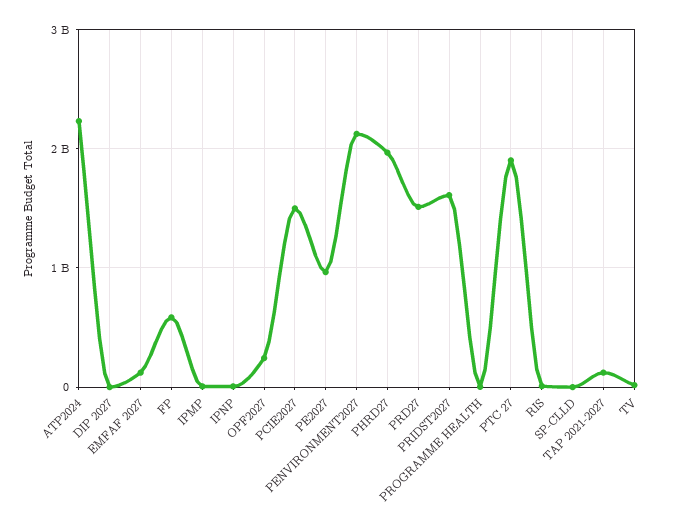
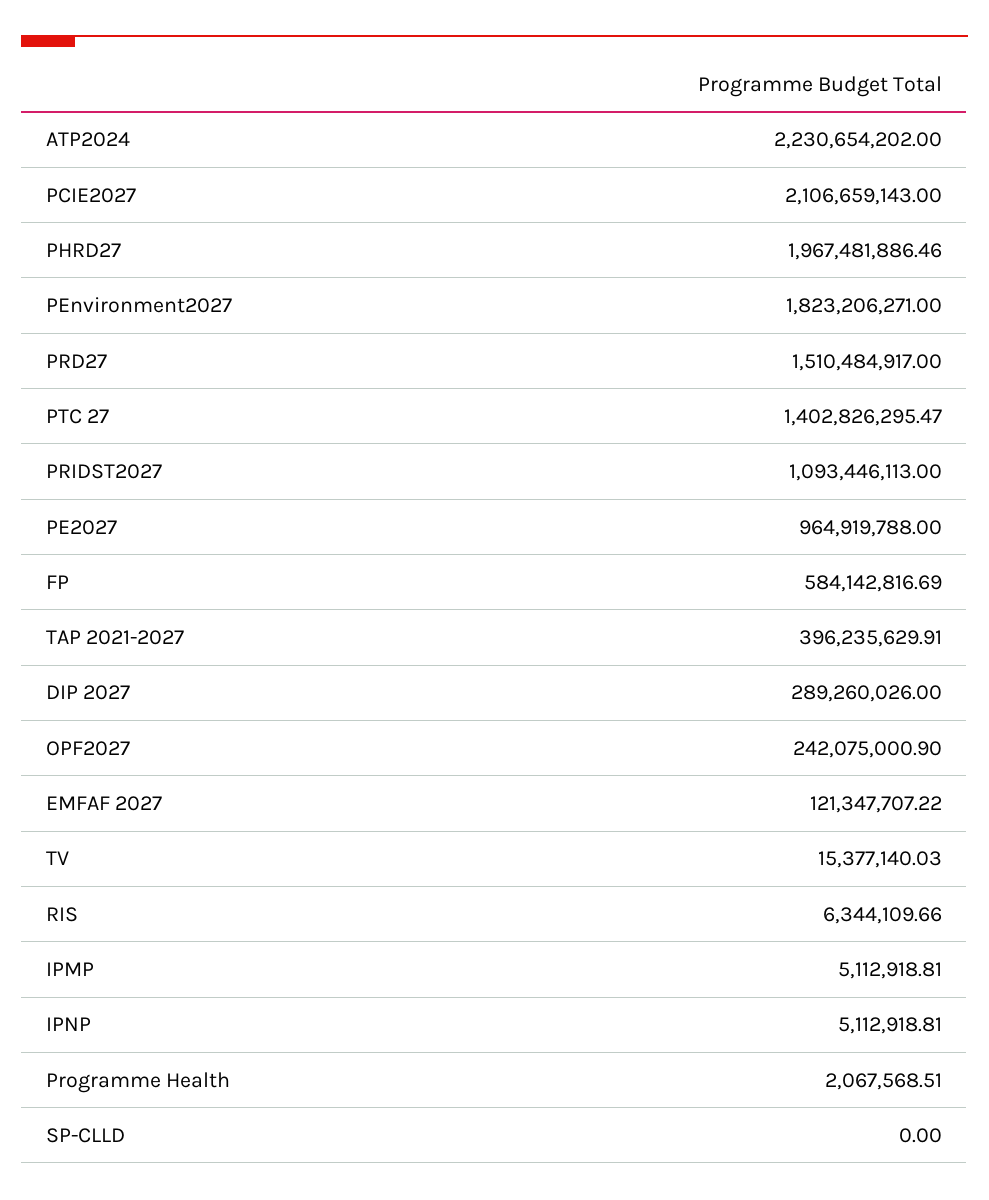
DIP 2027: 0 -> 289260026
PCIE2027: 1500000000 -> 2106659143
PENVIRONMENT2027: 2100000000 -> 1823206271
PRIDST2027: 1600000000 -> 1093446113
PTC 27: 1900000000 -> 1402826295.47
TAP 2021-2027: 100000000 -> 396235629.91

